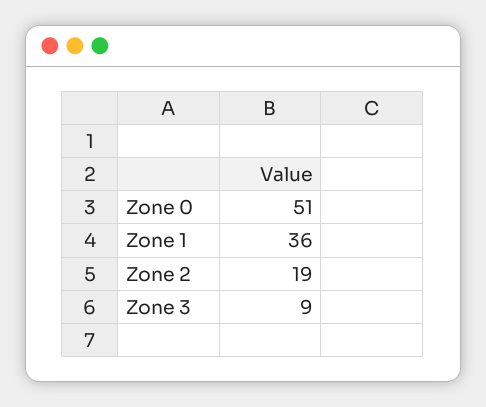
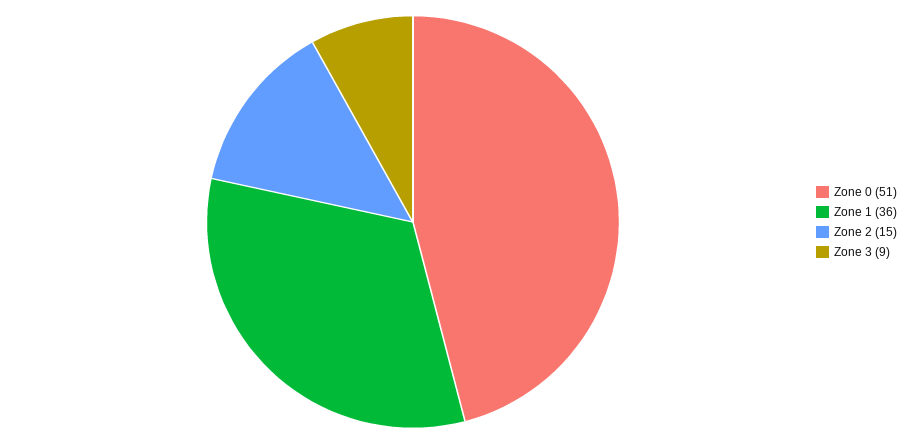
Zone 2: 19 -> 15

